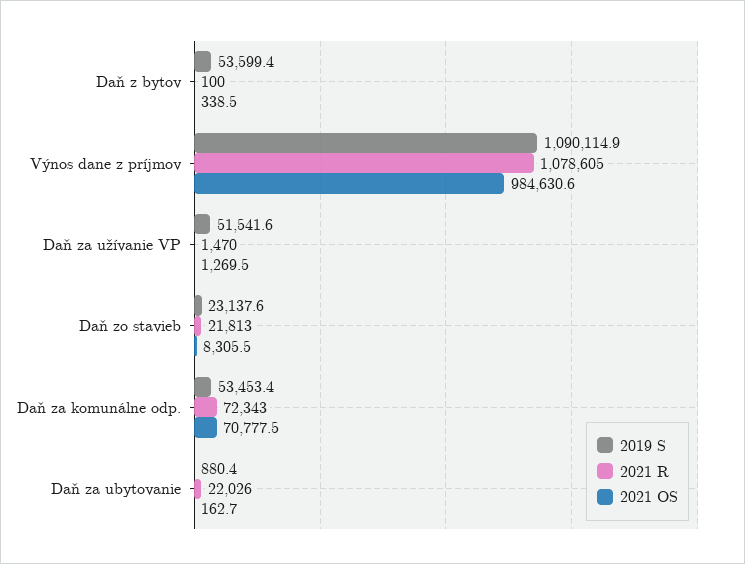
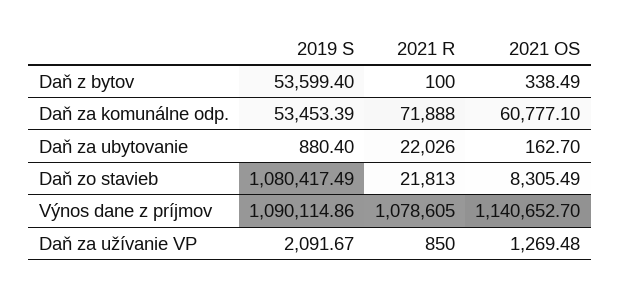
2021 OS, Výnos dane z príjmov: 984630.6 -> 1140652.7
2019 S, Daň za užívanie VP: 51541.6 -> 2091.67
2021 R, Daň za užívanie VP: 1470 -> 850
2019 S, Daň zo stavieb: 23137.6 -> 1080417.49
2021 R, Daň za komunálne odp.: 72343 -> 71888
2021 OS, Daň za komunálne odp.: 70777.5 -> 60777.1

